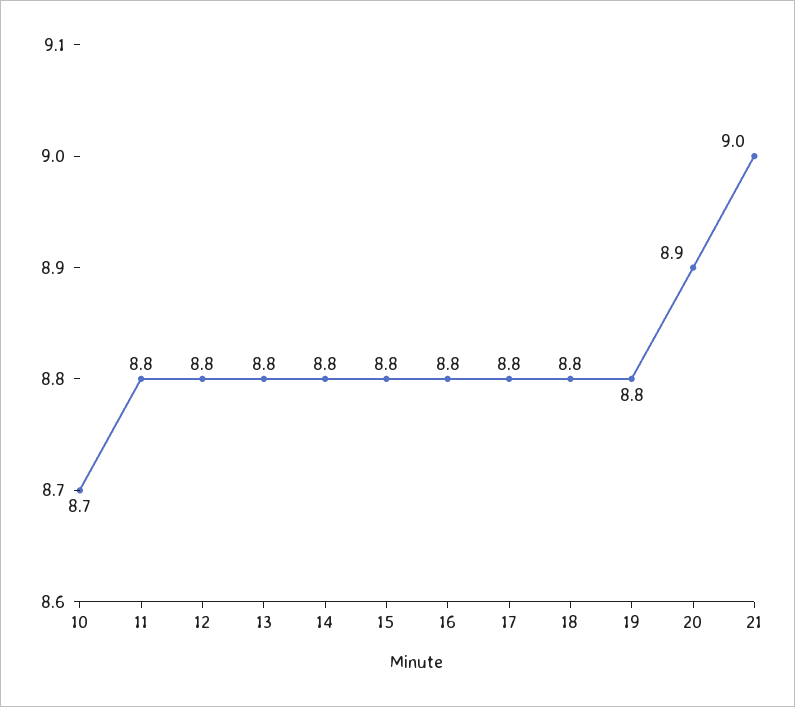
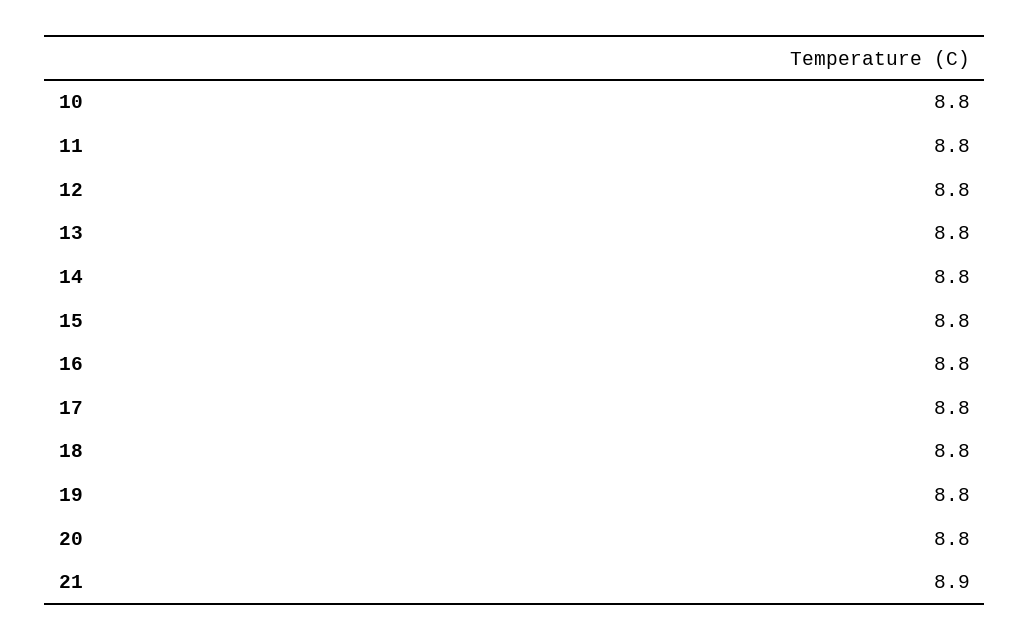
10: 8.7 -> 8.8
20: 8.9 -> 8.8
21: 9 -> 8.9

